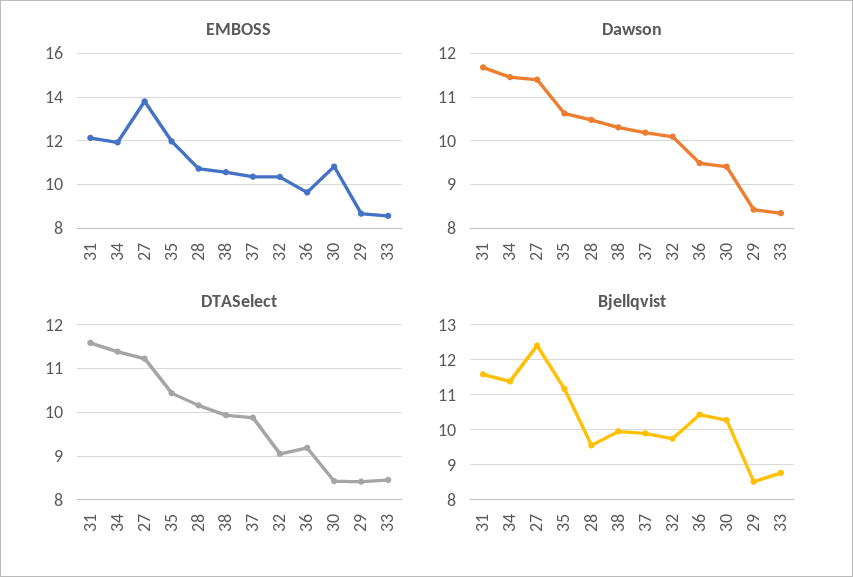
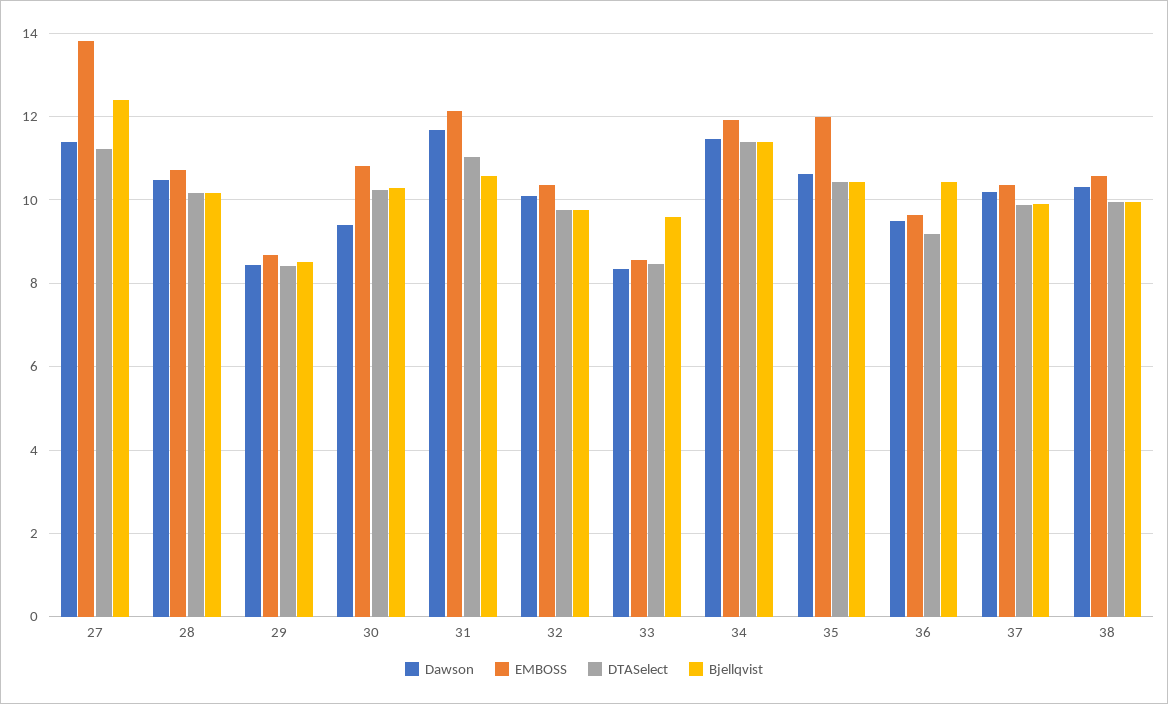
DTASelect, 31: 11.6 -> 11
DTASelect, 32: 9 -> 9.8
DTASelect, 30: 8.4 -> 10.2
Bjellqvist, 31: 11.6 -> 10.6
Bjellqvist, 35: 11.2 -> 10.4
Bjellqvist, 28: 9.6 -> 10.2
Bjellqvist, 33: 8.8 -> 9.6

